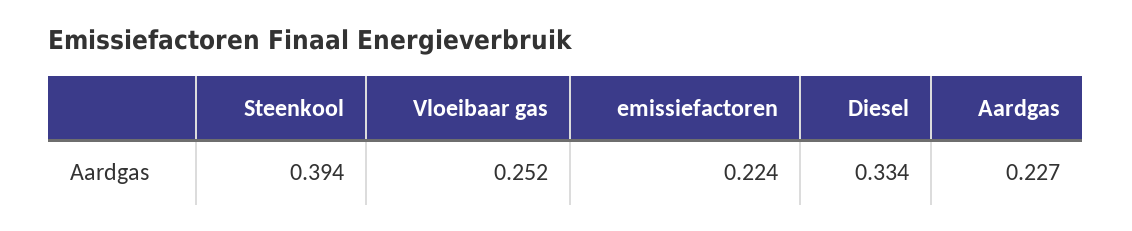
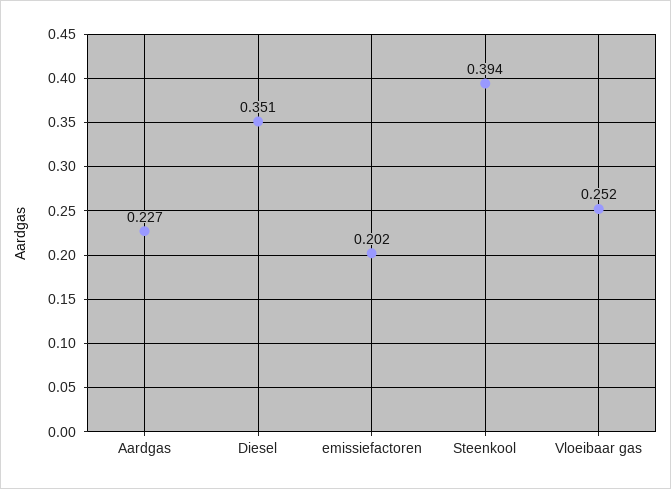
emissiefactoren: 0.224 -> 0.202
Diesel: 0.334 -> 0.351

